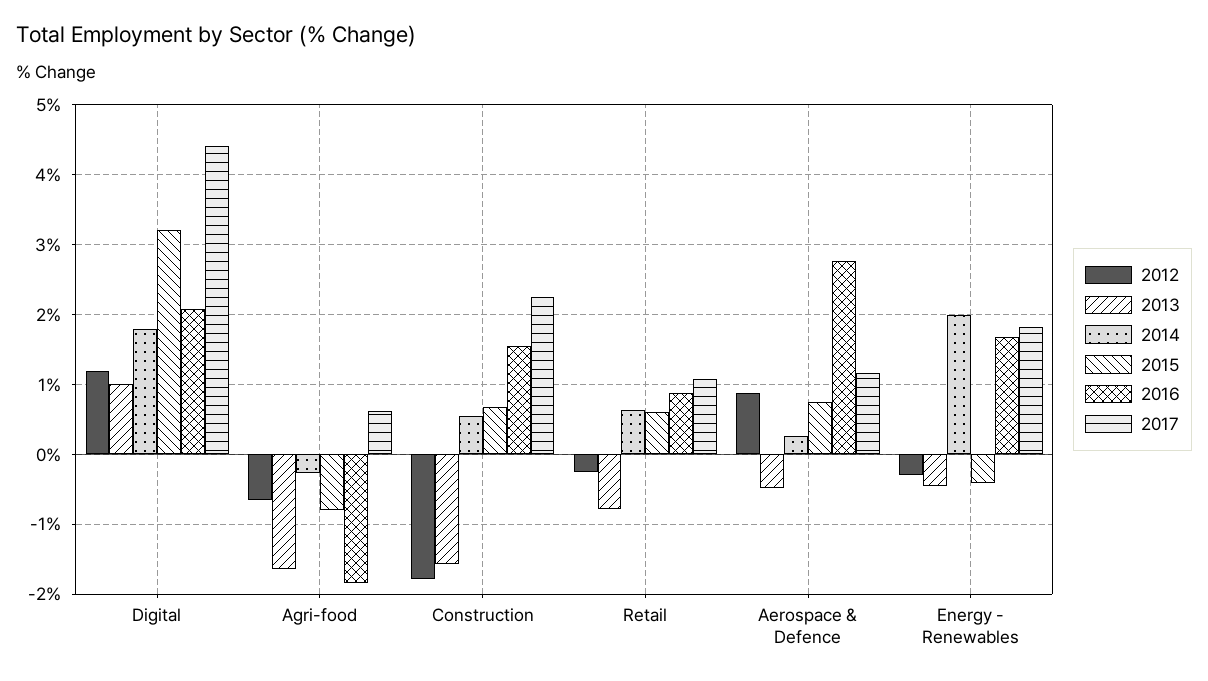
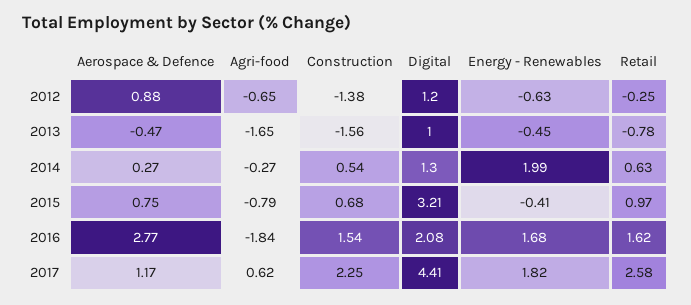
2014, Digital: 1.8 -> 1.3
2012, Construction: -1.8 -> -1.38
2015, Retail: 0.6 -> 0.97
2016, Retail: 0.9 -> 1.62
2017, Retail: 1.1 -> 2.58
2012, Energy - Renewables: -0.3 -> -0.63

